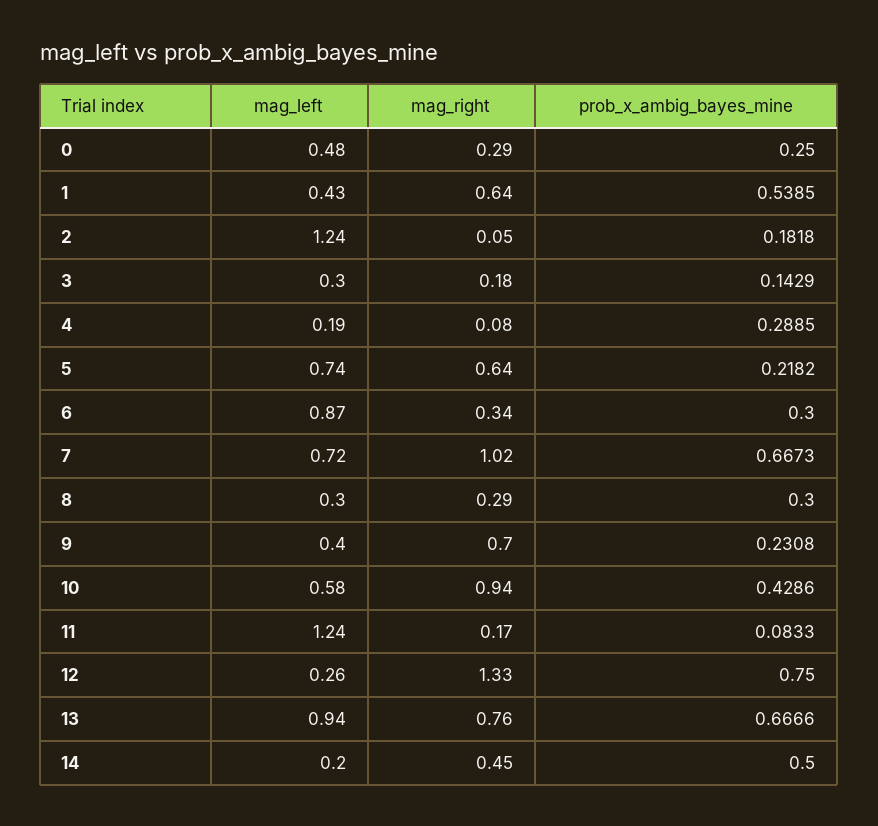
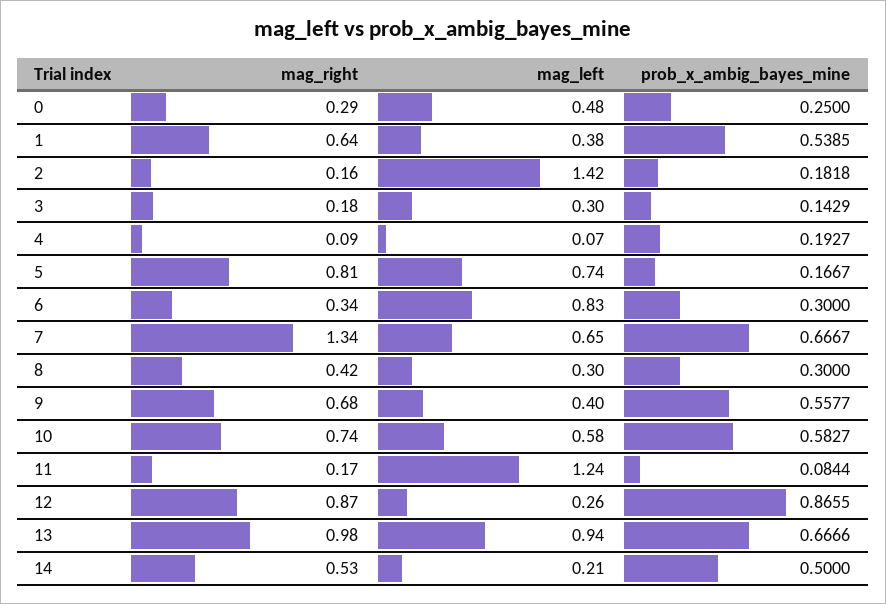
mag_left, 1: 0.43 -> 0.38
mag_left, 2: 1.24 -> 1.42
mag_right, 2: 0.05 -> 0.16
mag_left, 4: 0.19 -> 0.07
mag_right, 4: 0.08 -> 0.09
prob_x_ambig_bayes_mine, 4: 0.2885 -> 0.1927
mag_right, 5: 0.64 -> 0.81
prob_x_ambig_bayes_mine, 5: 0.2182 -> 0.1667
mag_left, 6: 0.87 -> 0.83
mag_left, 7: 0.72 -> 0.65
mag_right, 7: 1.02 -> 1.34
prob_x_ambig_bayes_mine, 7: 0.6673 -> 0.6667
mag_right, 8: 0.29 -> 0.42
mag_right, 9: 0.7 -> 0.68
prob_x_ambig_bayes_mine, 9: 0.2308 -> 0.5577
mag_right, 10: 0.94 -> 0.74
prob_x_ambig_bayes_mine, 10: 0.4286 -> 0.5827
prob_x_ambig_bayes_mine, 11: 0.0833 -> 0.0844
mag_right, 12: 1.33 -> 0.87
prob_x_ambig_bayes_mine, 12: 0.75 -> 0.8655
mag_right, 13: 0.76 -> 0.98
mag_left, 14: 0.2 -> 0.21
mag_right, 14: 0.45 -> 0.53

